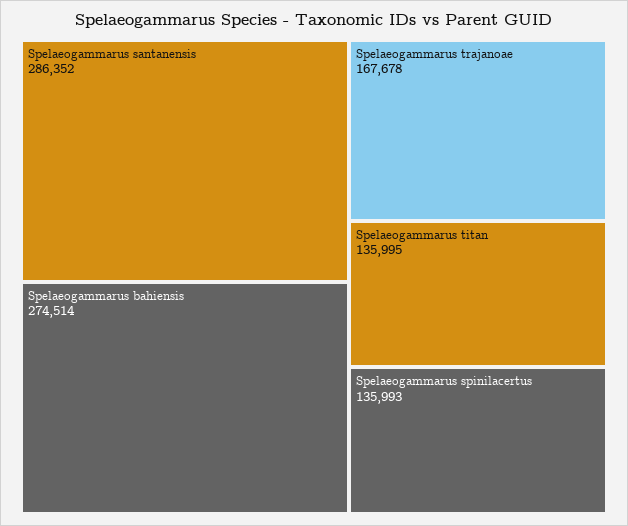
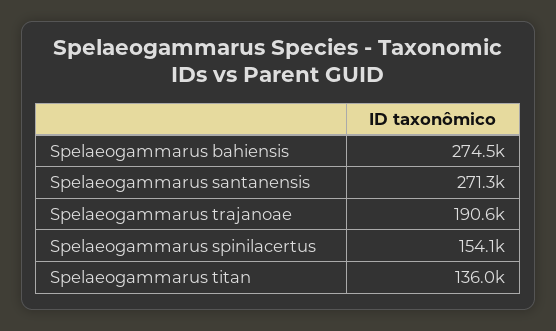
Spelaeogammarus santanensis: 286352 -> 271300
Spelaeogammarus trajanoae: 167678 -> 190600
Spelaeogammarus spinilacertus: 135993 -> 154100

